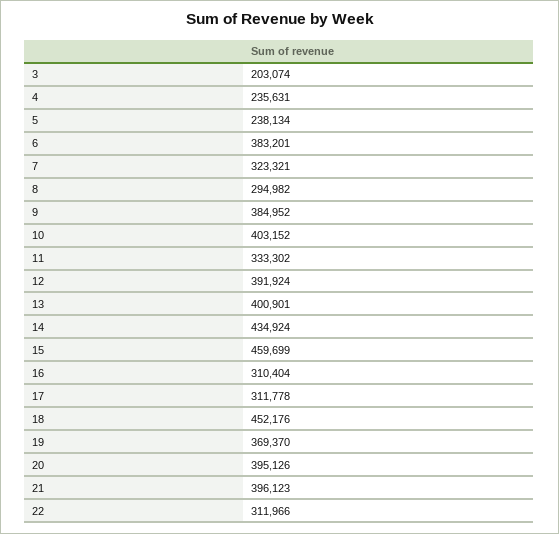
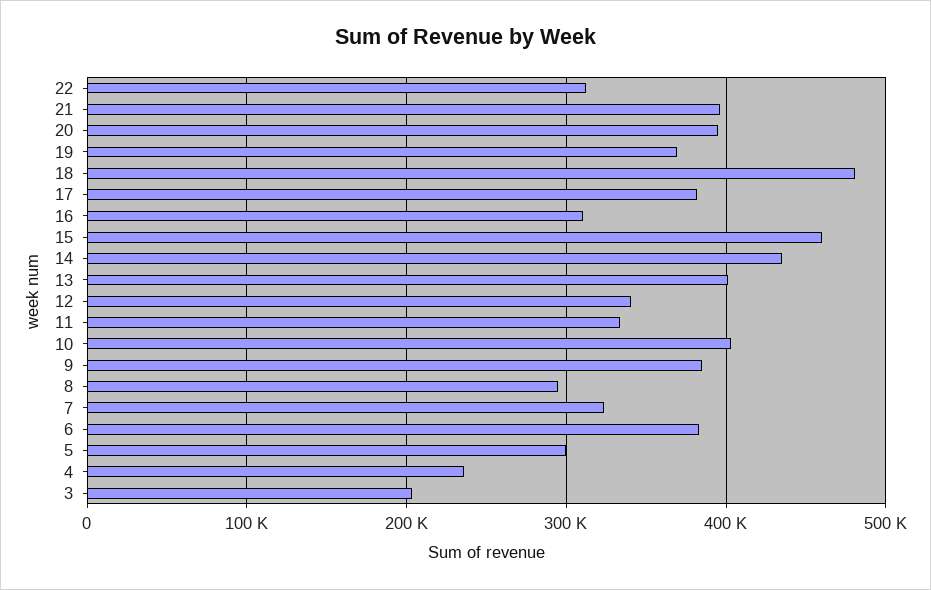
5: 238134 -> 300000
12: 391924 -> 340000
17: 311778 -> 380000
18: 452176 -> 480000

